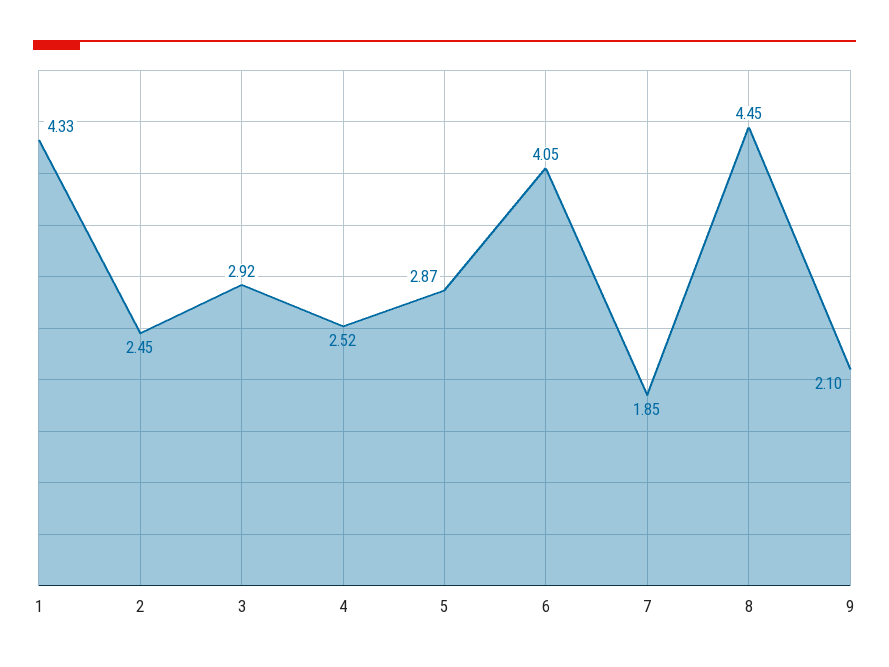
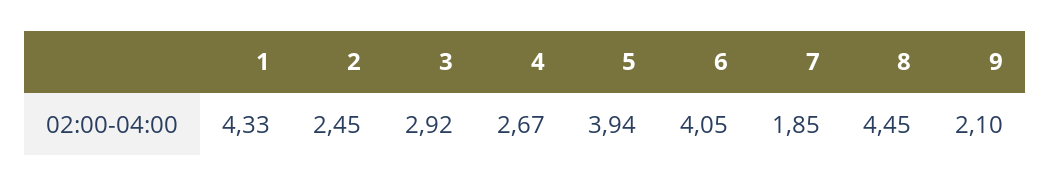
4: 2.52 -> 2.67
5: 2.87 -> 3.94

